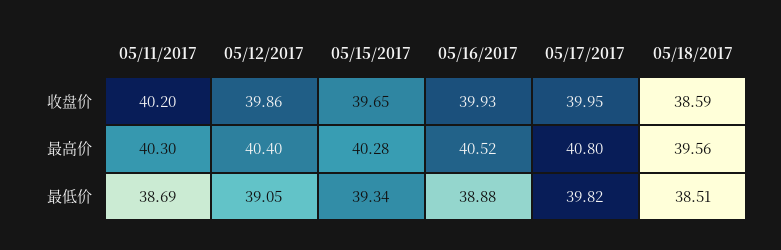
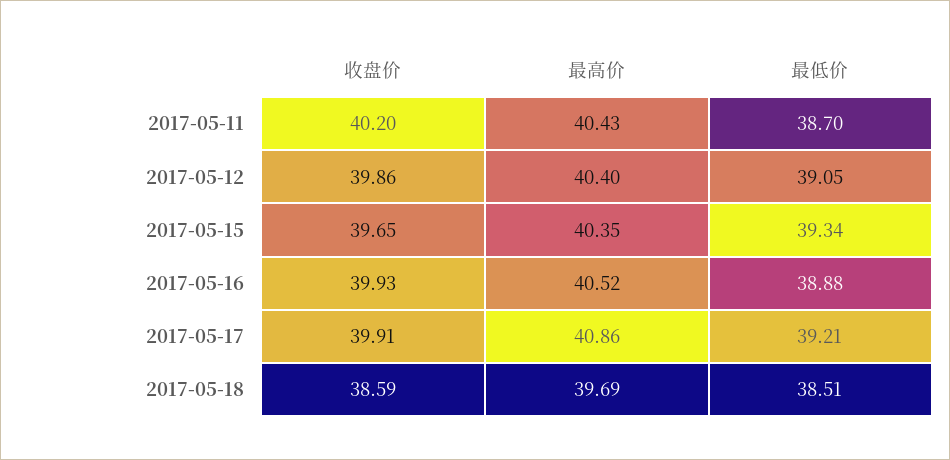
05/17/2017, 收盘价: 39.95 -> 39.91
05/11/2017, 最高价: 40.3 -> 40.43
05/15/2017, 最高价: 40.28 -> 40.35
05/17/2017, 最高价: 40.8 -> 40.86
05/18/2017, 最高价: 39.56 -> 39.69
05/11/2017, 最低价: 38.69 -> 38.7
05/17/2017, 最低价: 39.82 -> 39.21

